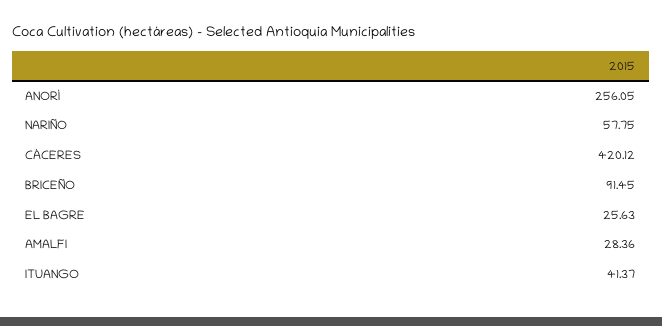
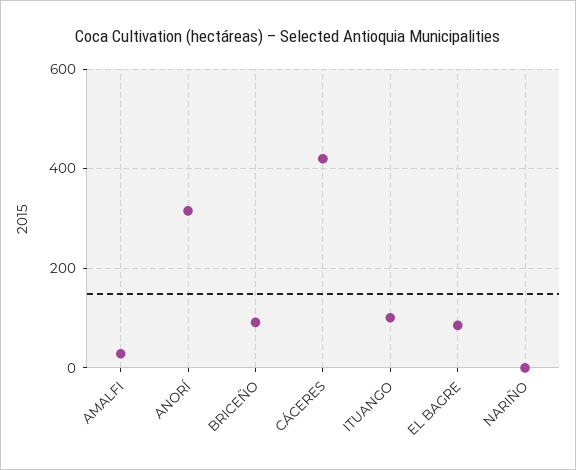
ANORÍ: 256.05 -> 320
NARIÑO: 57.75 -> 0
EL BAGRE: 25.63 -> 80
ITUANGO: 41.37 -> 100

